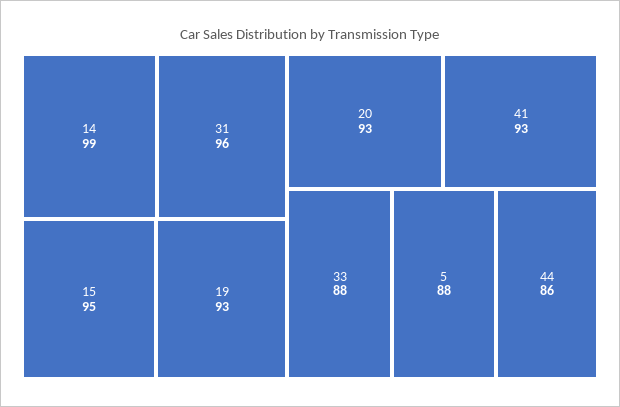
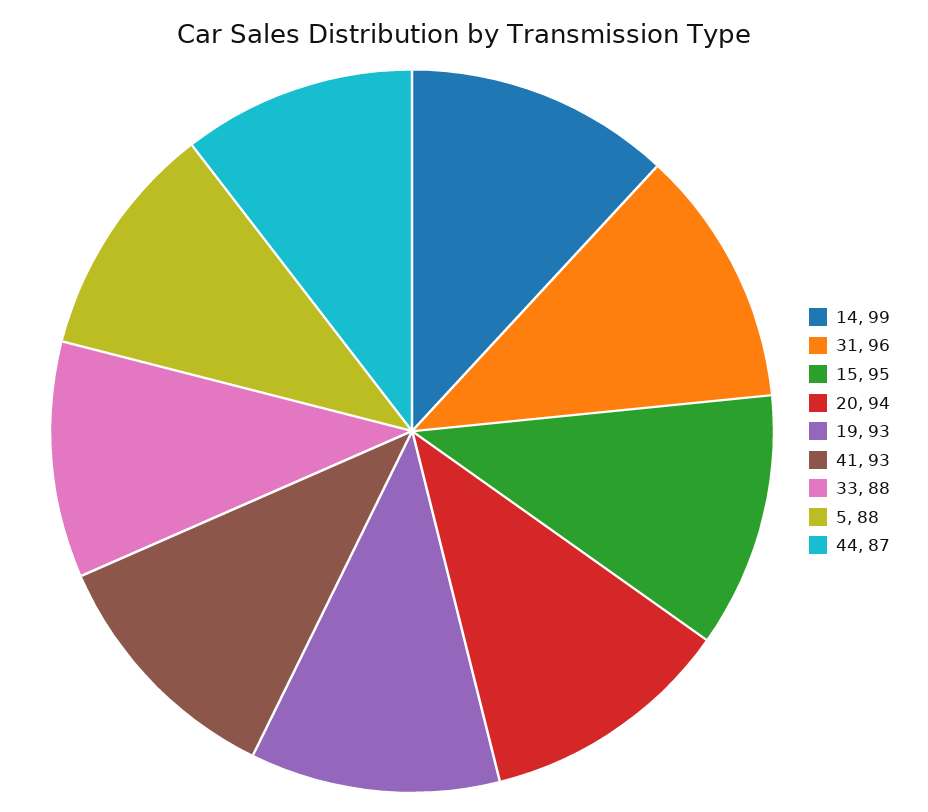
20: 93 -> 94
44: 86 -> 87

